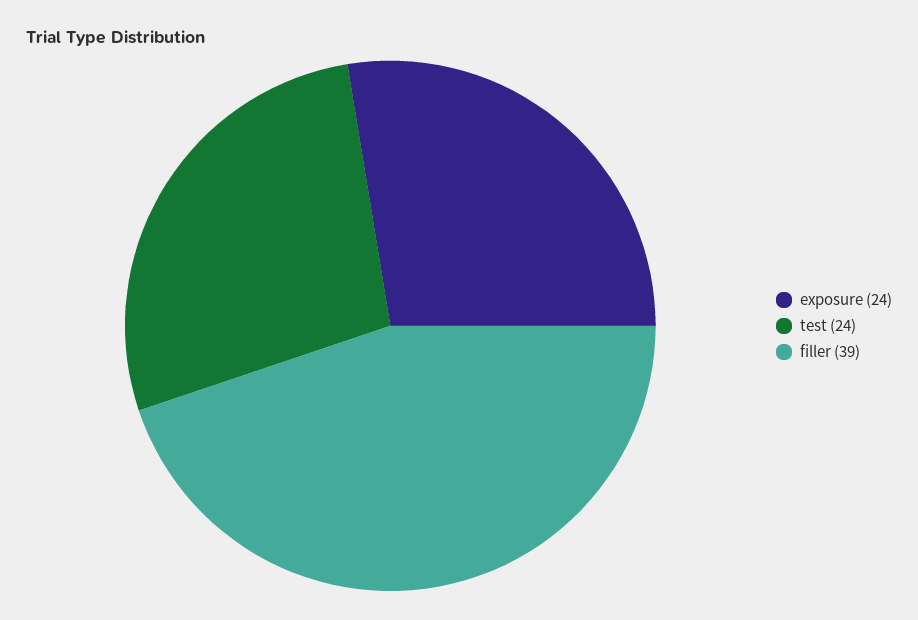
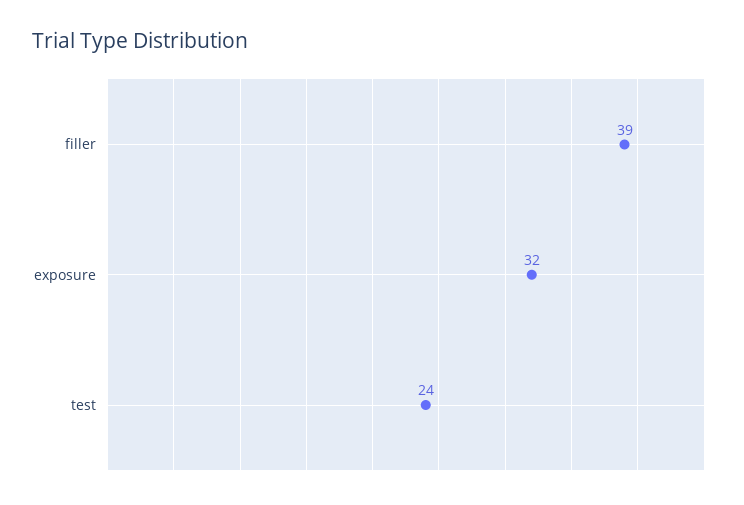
exposure: 24 -> 32

